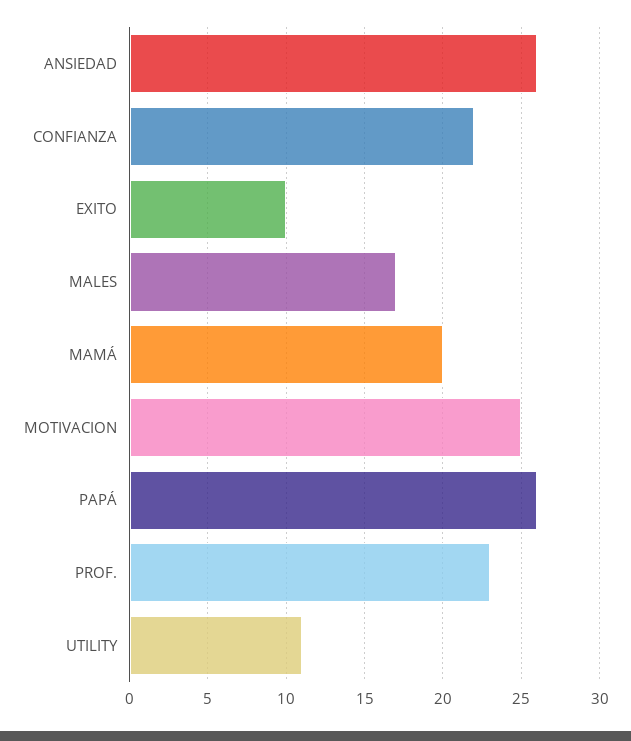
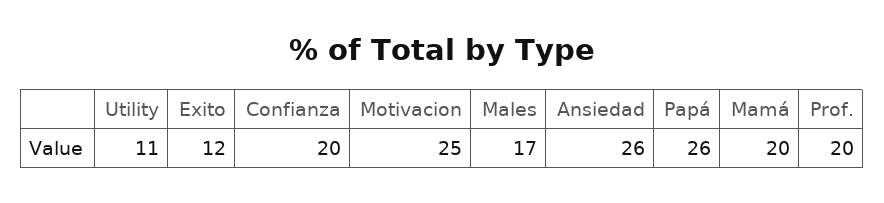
CONFIANZA: 22 -> 20
EXITO: 10 -> 12
PROF.: 23 -> 20

